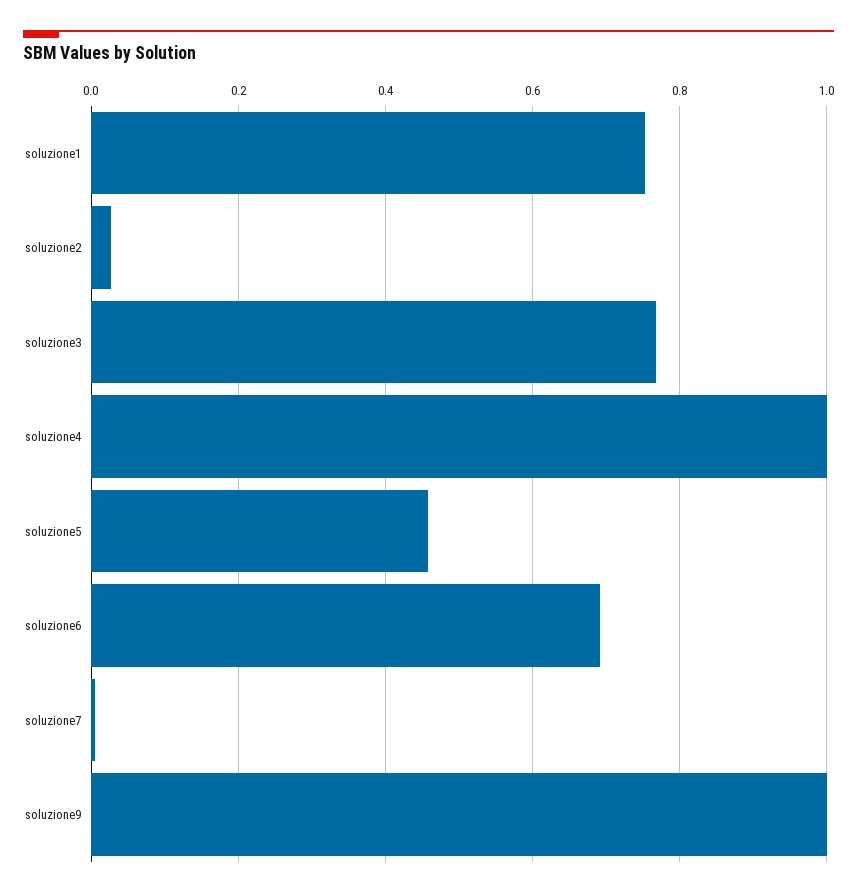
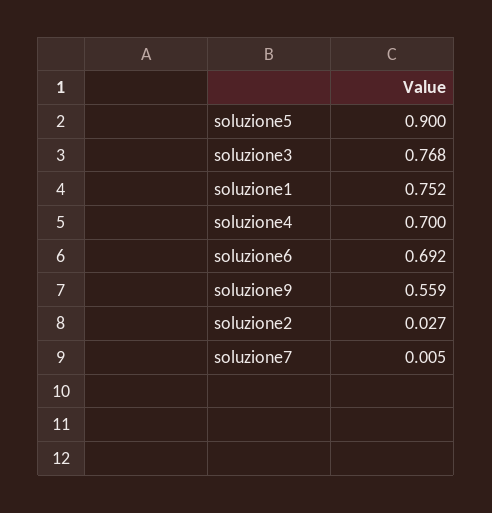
soluzione4: 1 -> 0.7
soluzione5: 0.46 -> 0.9
soluzione9: 1 -> 0.559

